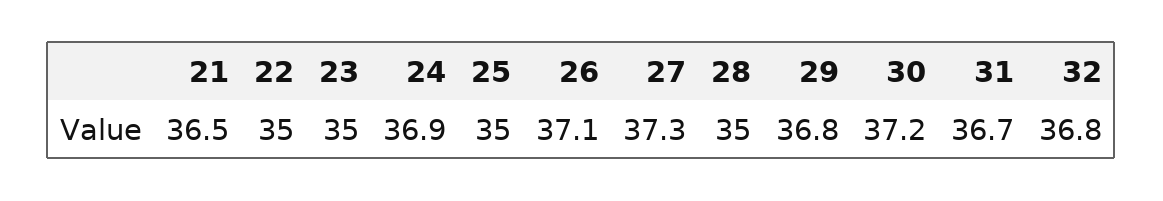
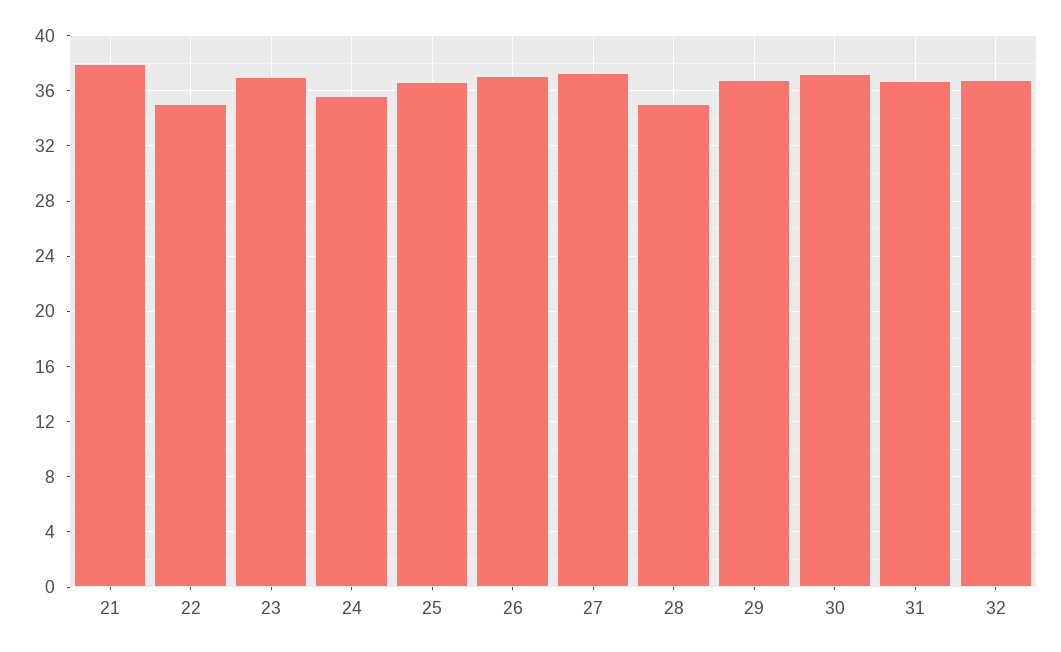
21: 36.5 -> 38
23: 35 -> 37
24: 36.9 -> 35.5
25: 35 -> 36.5

